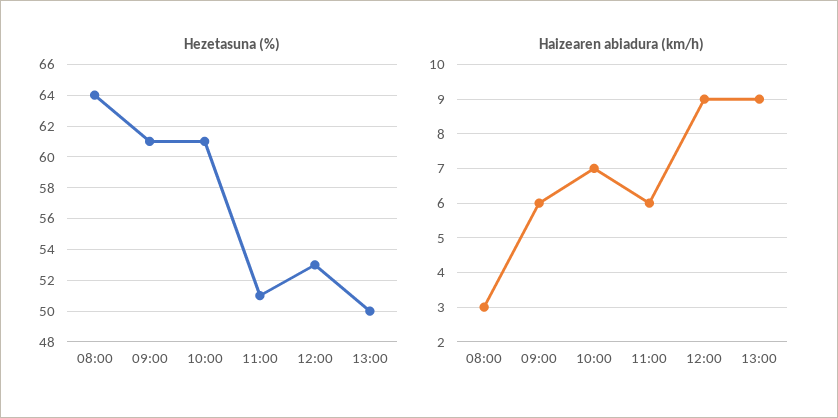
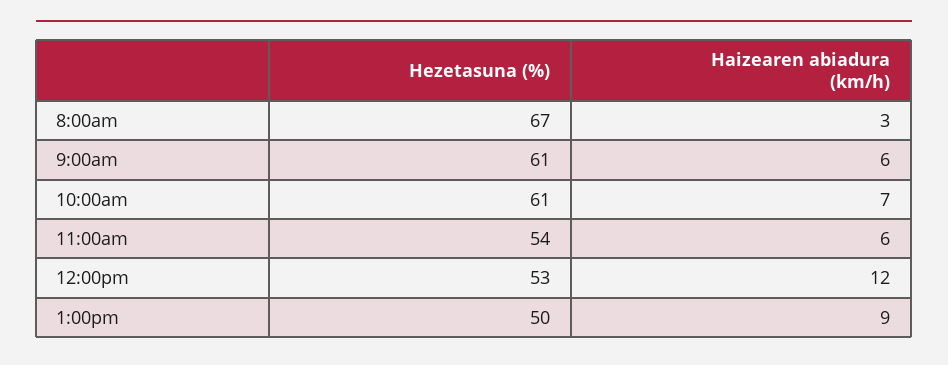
Hezetasuna (%), 08:00: 64 -> 67
Hezetasuna (%), 11:00: 51 -> 54
Haizearen abiadura (km/h), 12:00: 9 -> 12

